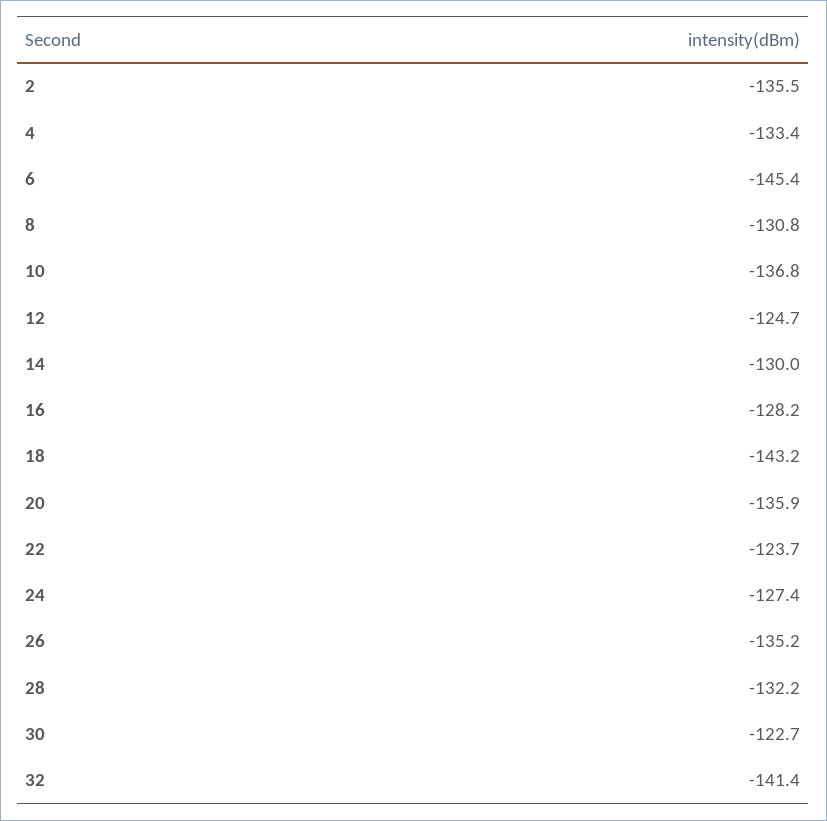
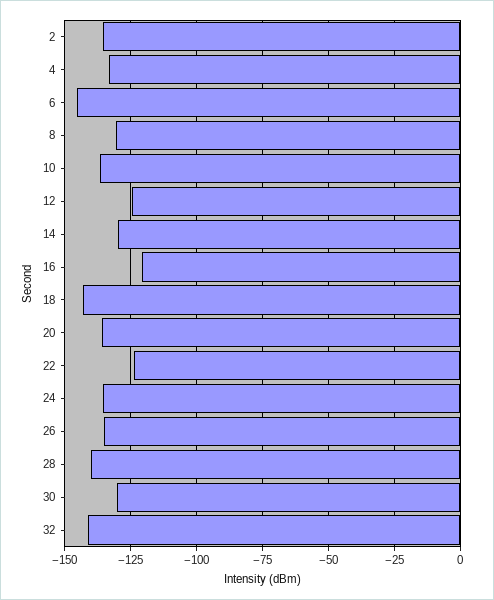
16: -128.2 -> -120
24: -127.4 -> -135
28: -132.2 -> -140
30: -122.7 -> -130

